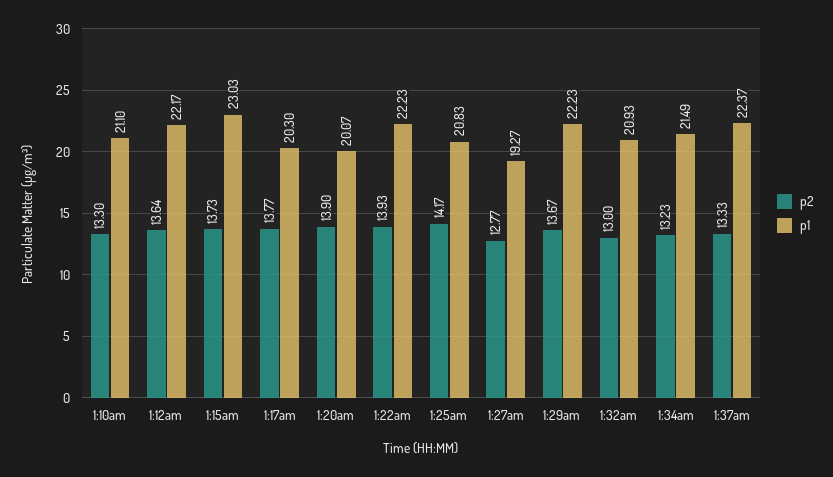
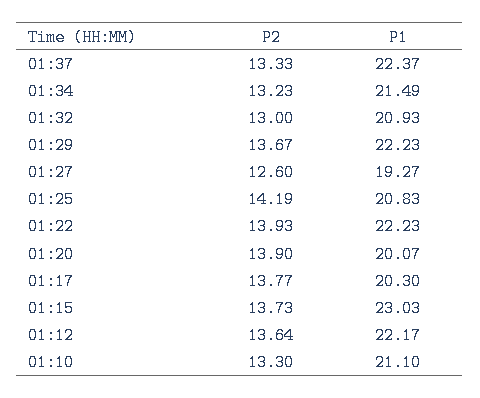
p2, 1:25am: 14.17 -> 14.19
p2, 1:27am: 12.77 -> 12.6

